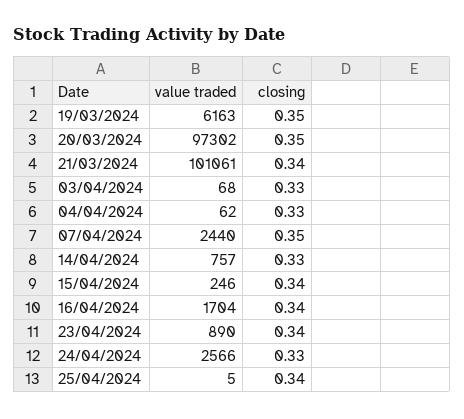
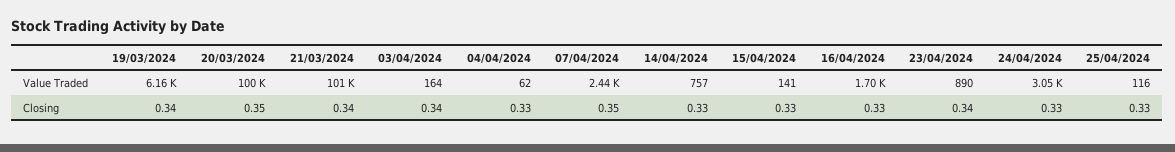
closing, 19/03/2024: 0.35 -> 0.34
value traded, 20/03/2024: 97302 -> 100000
value traded, 03/04/2024: 68 -> 164
closing, 03/04/2024: 0.33 -> 0.34
value traded, 15/04/2024: 246 -> 141
closing, 15/04/2024: 0.34 -> 0.33
closing, 16/04/2024: 0.34 -> 0.33
value traded, 24/04/2024: 2566 -> 3050
value traded, 25/04/2024: 5 -> 116
closing, 25/04/2024: 0.34 -> 0.33

